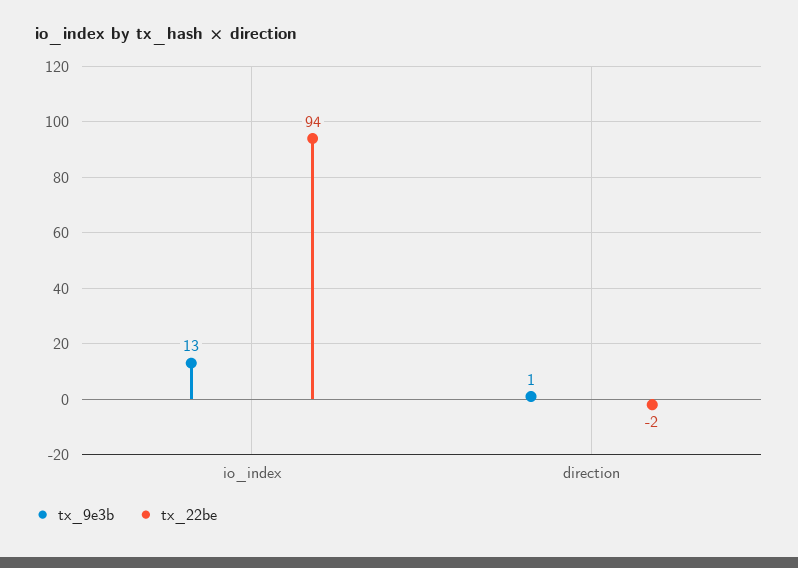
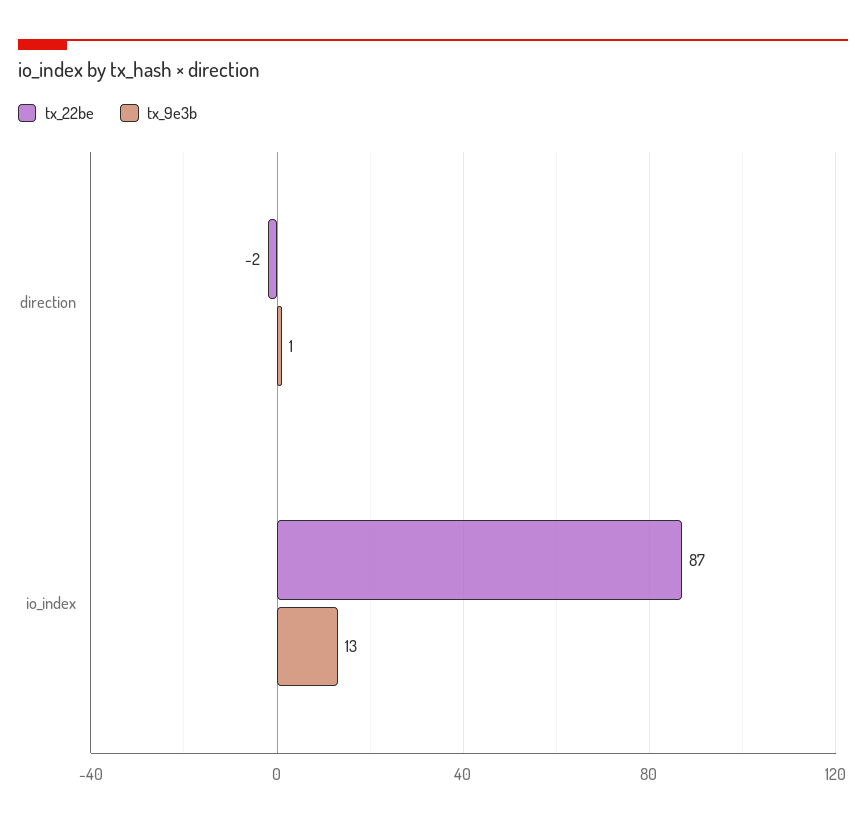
tx_22be, io_index: 94 -> 87

